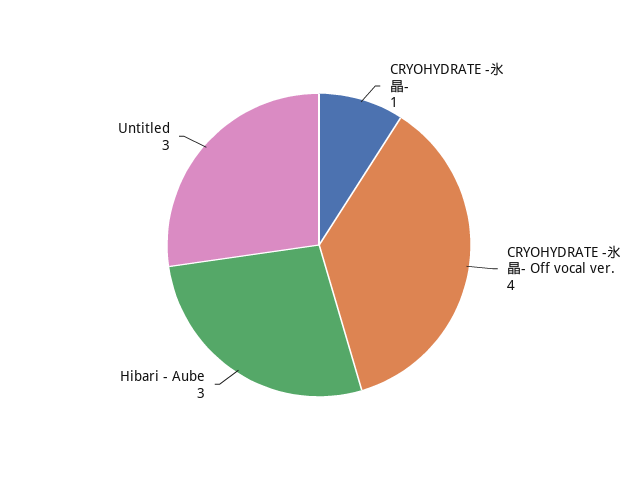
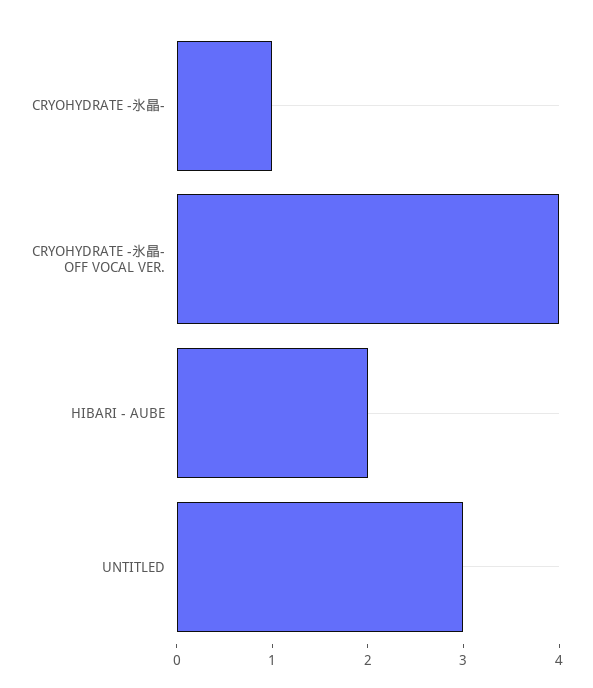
Hibari - Aube: 3 -> 2

